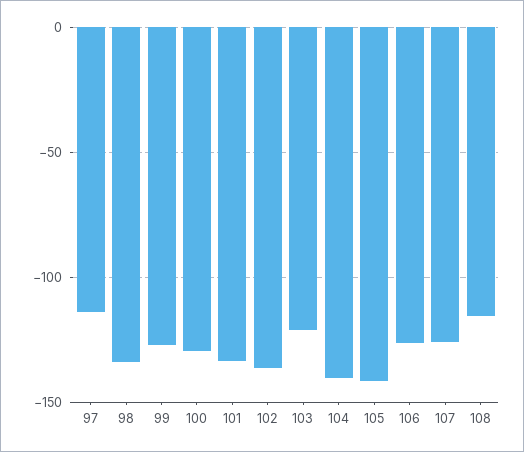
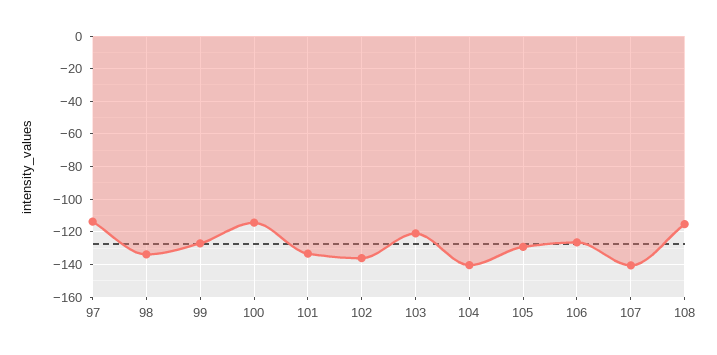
100: -130 -> -115
105: -140 -> -130
107: -125 -> -140

